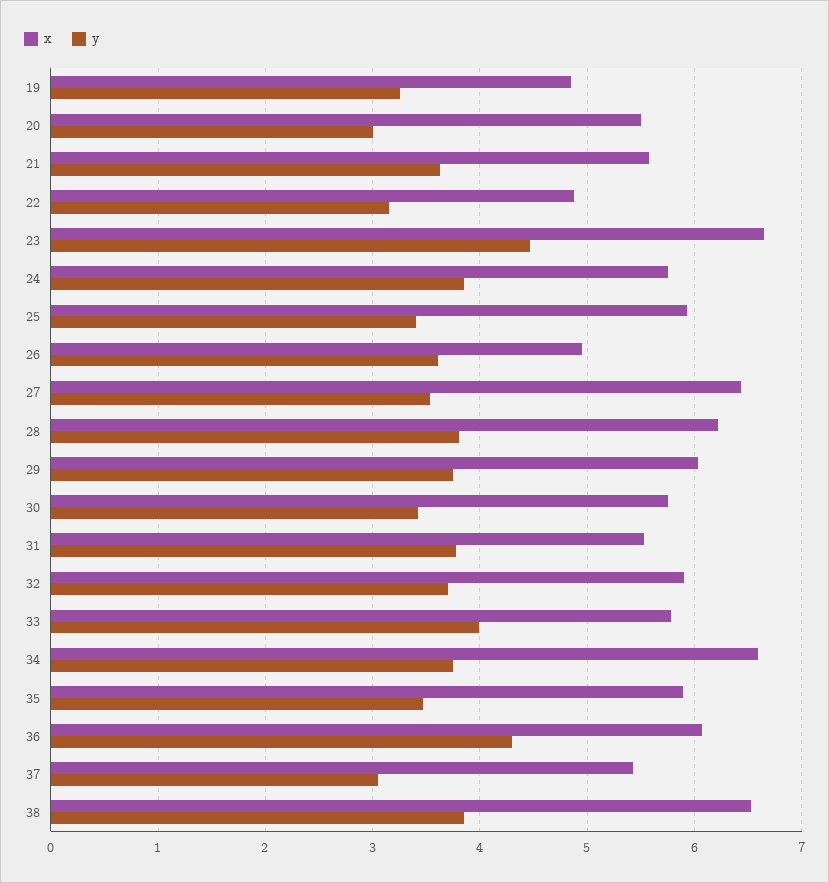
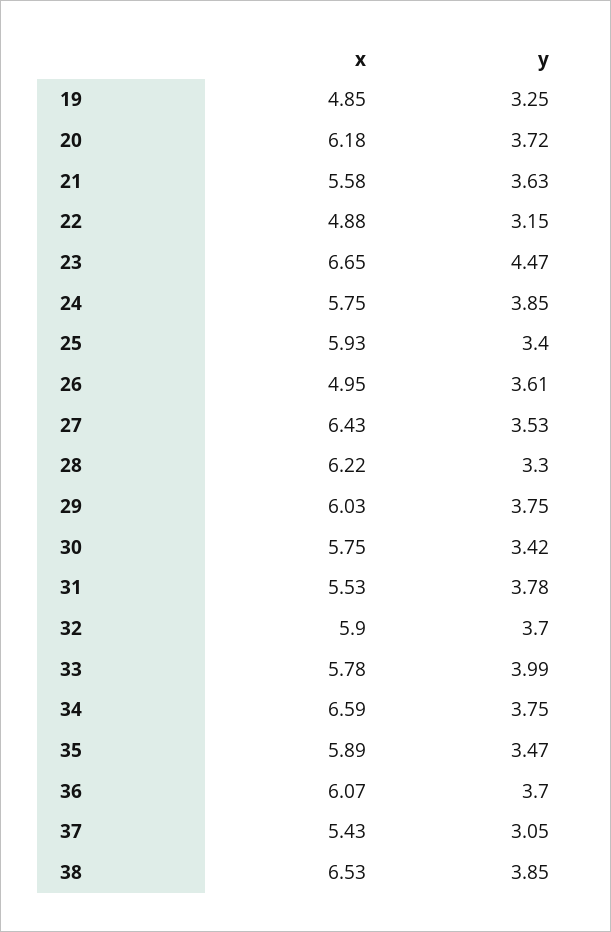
x, 20: 5.5 -> 6.18
y, 20: 3 -> 3.72
y, 28: 3.8 -> 3.3
y, 36: 4.3 -> 3.7

